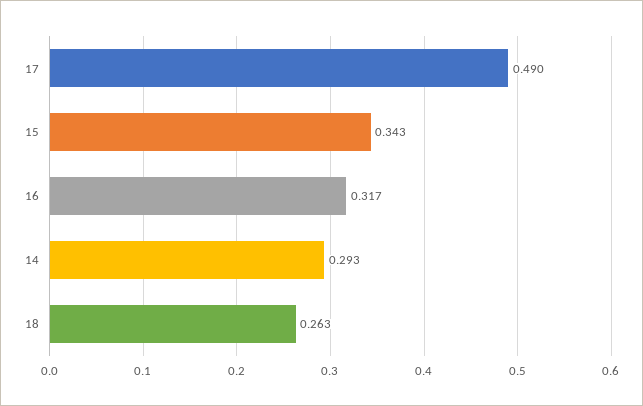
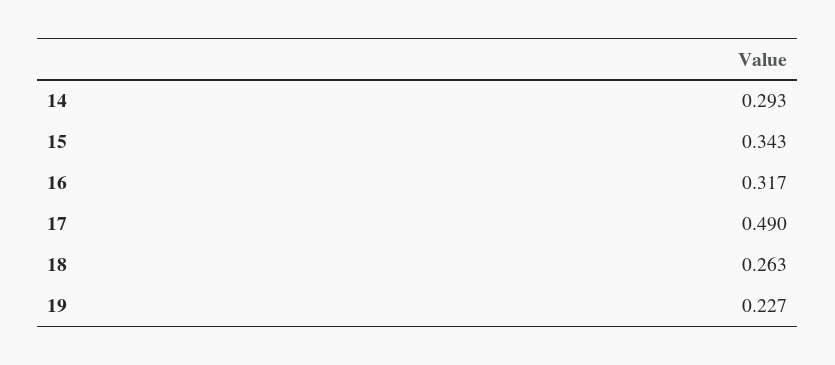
19: none -> 0.227

